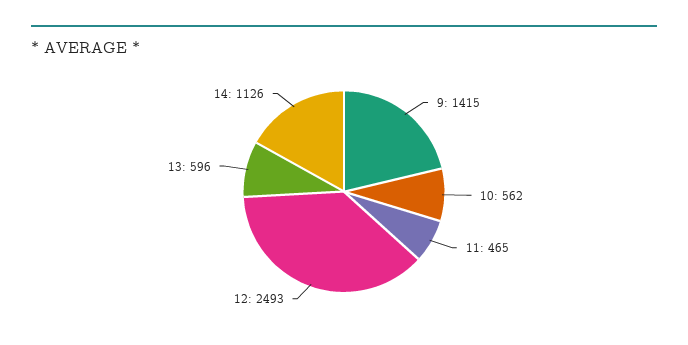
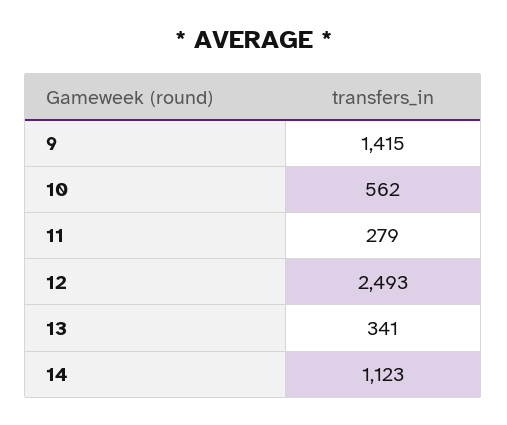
11: 465 -> 279
13: 596 -> 341
14: 1126 -> 1123

